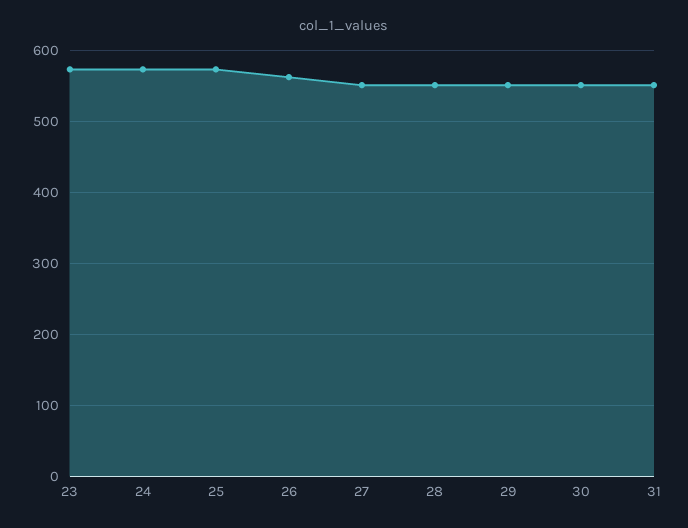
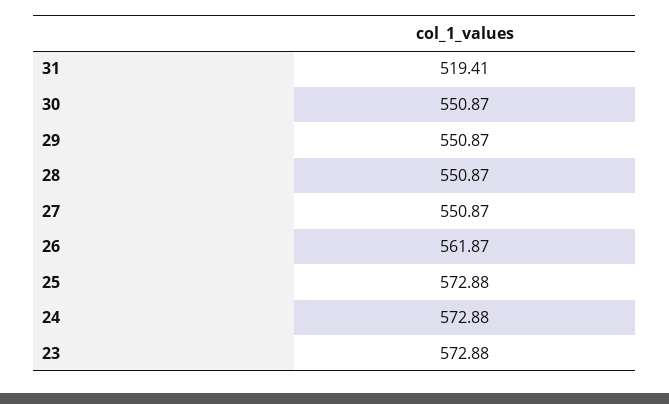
31: 550 -> 519.41

